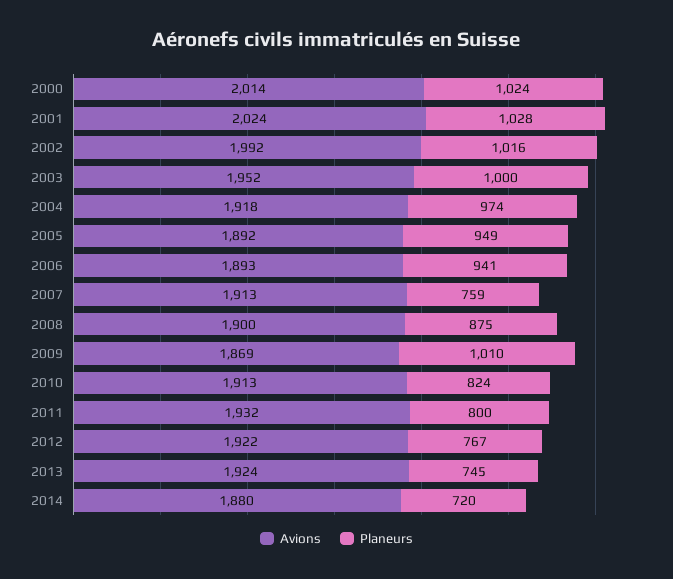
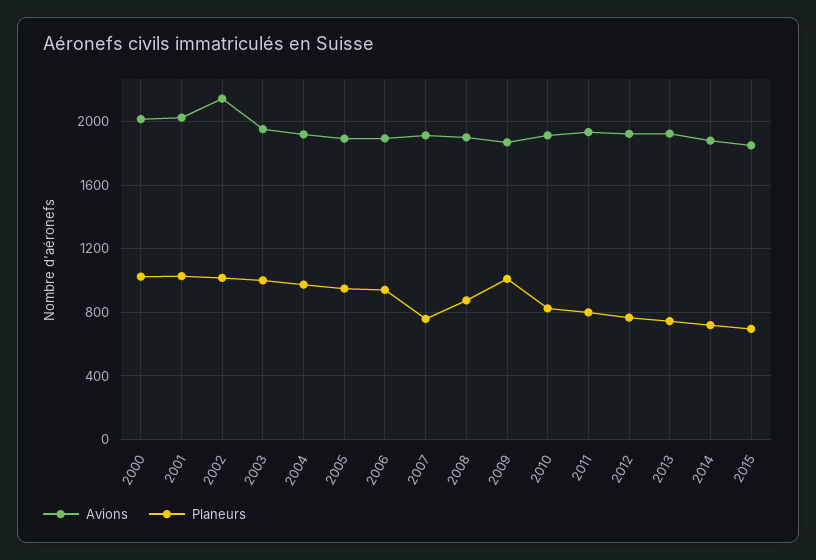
Avions, 2002: 1992 -> 2150
Avions, 2015: none -> 1850
Planeurs, 2015: none -> 700

